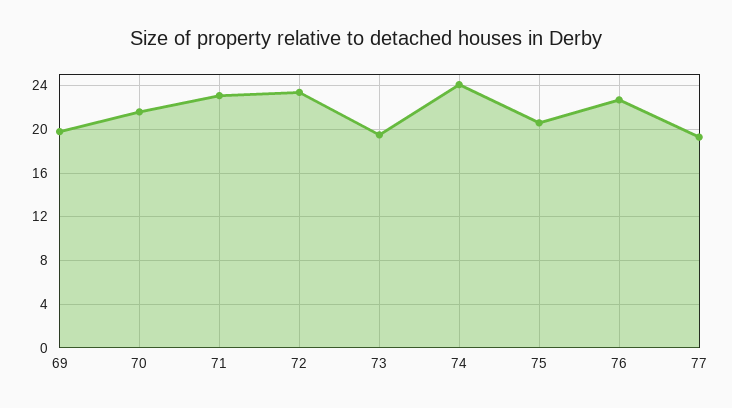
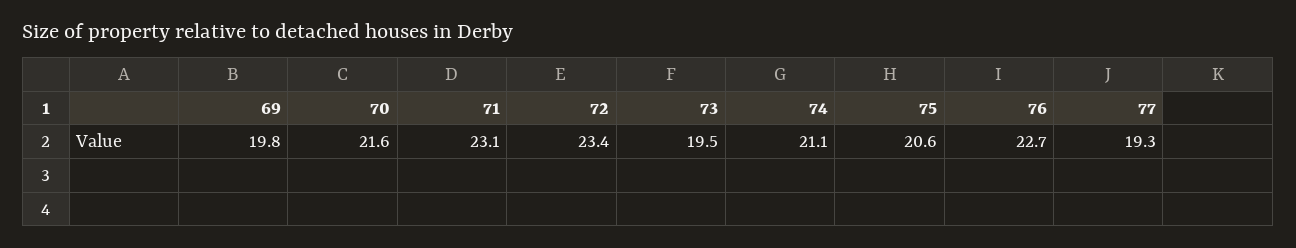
74: 24 -> 21.1

